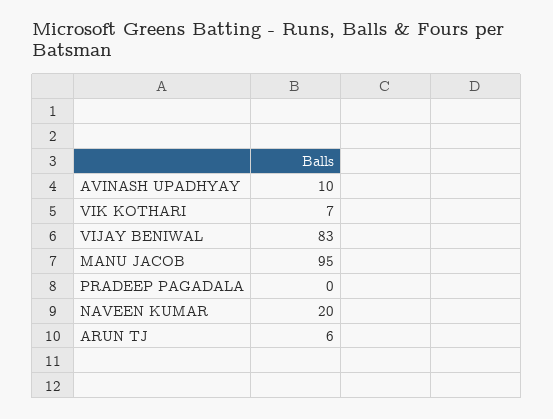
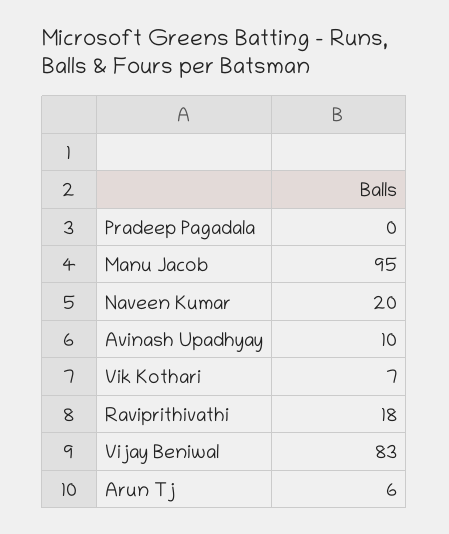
Raviprithivathi: none -> 18

